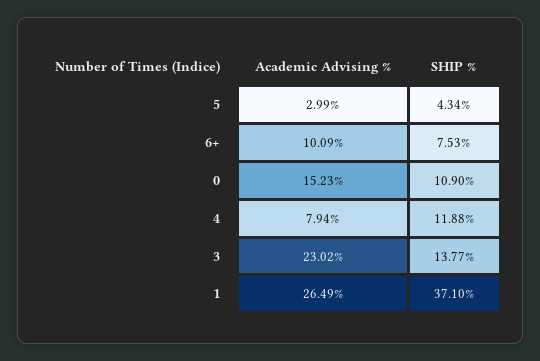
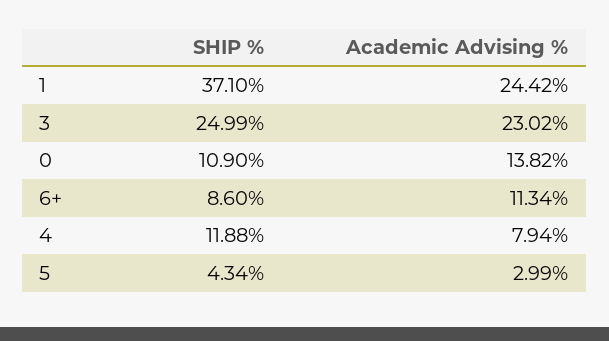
Academic Advising %, 6+: 10.09 -> 11.34
SHIP %, 6+: 7.53 -> 8.6
Academic Advising %, 0: 15.23 -> 13.82
SHIP %, 3: 13.77 -> 24.99
Academic Advising %, 1: 26.49 -> 24.42

